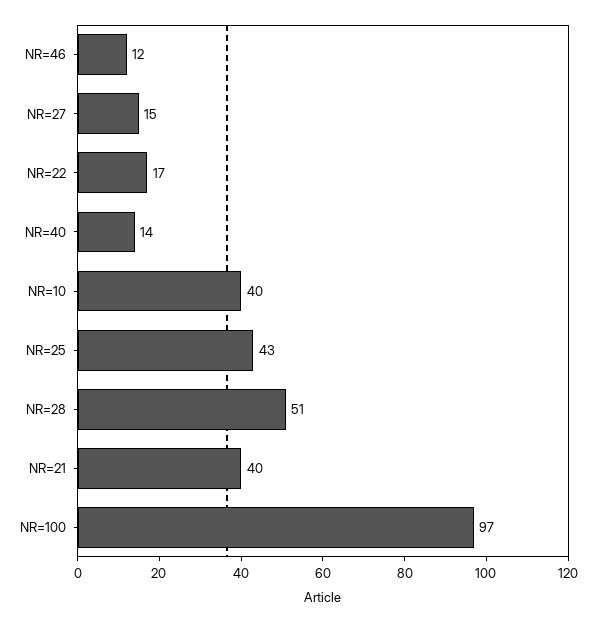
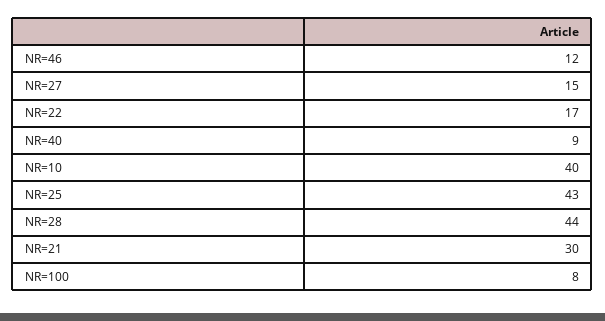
NR=40: 14 -> 9
NR=28: 51 -> 44
NR=21: 40 -> 30
NR=100: 97 -> 8

